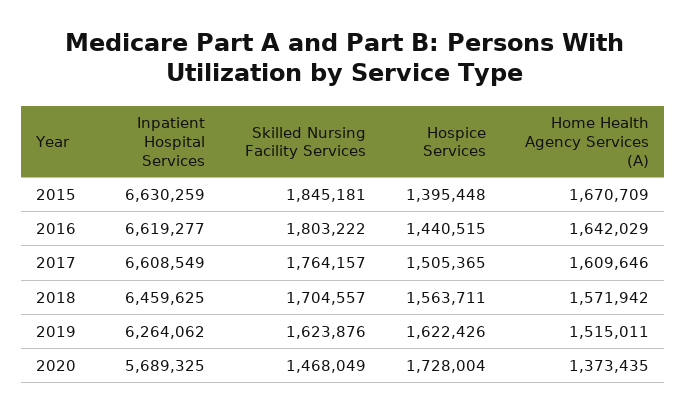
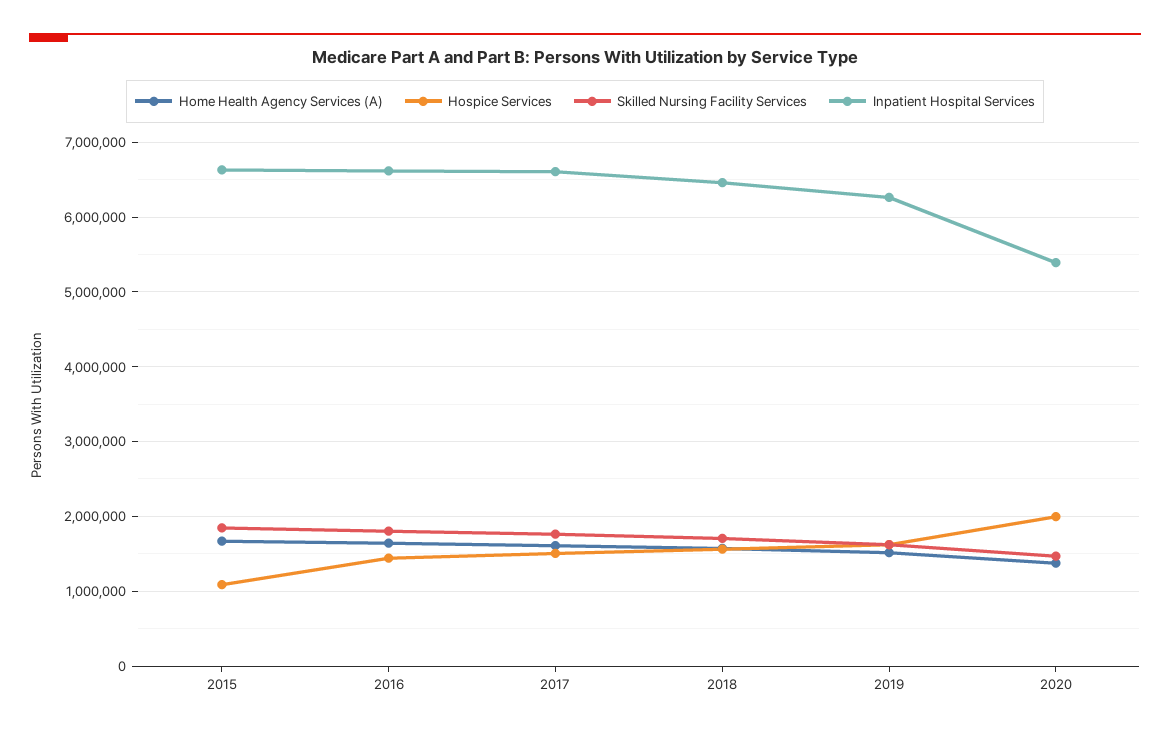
Hospice Services, 2015: 1395448 -> 1100000
Inpatient Hospital Services, 2020: 5689325 -> 5400000
Hospice Services, 2020: 1728004 -> 2000000

